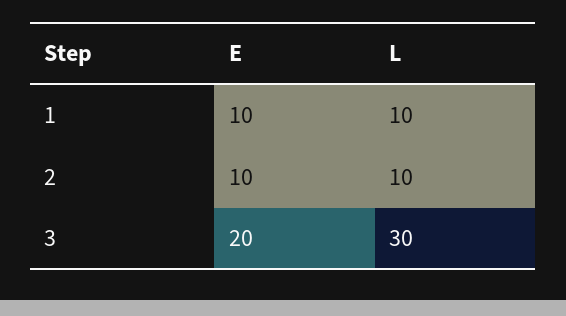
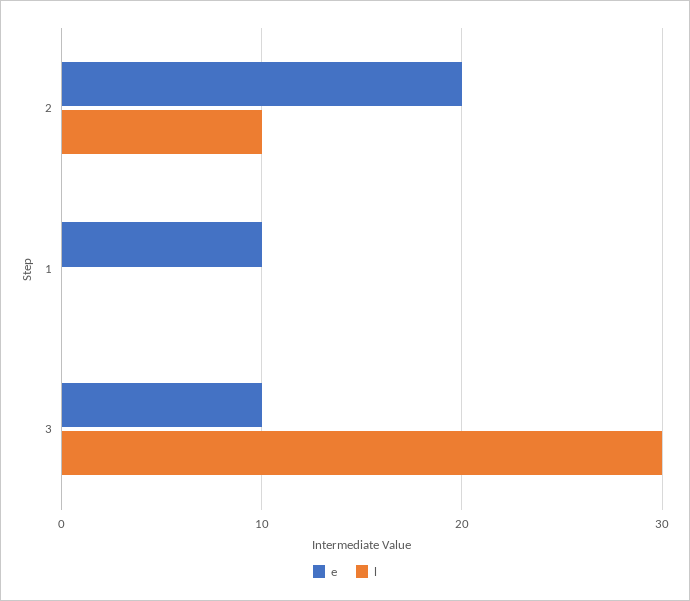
L, 1: 10 -> 0
E, 2: 10 -> 20
E, 3: 20 -> 10

